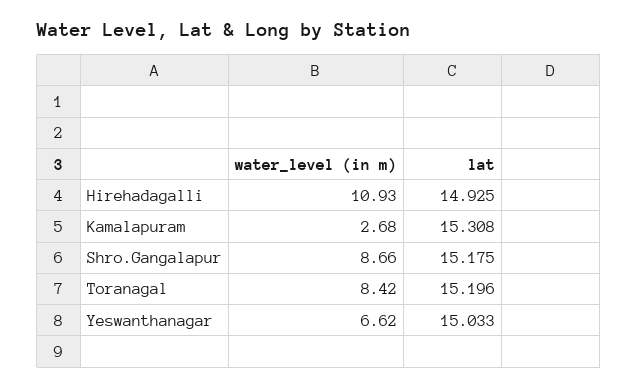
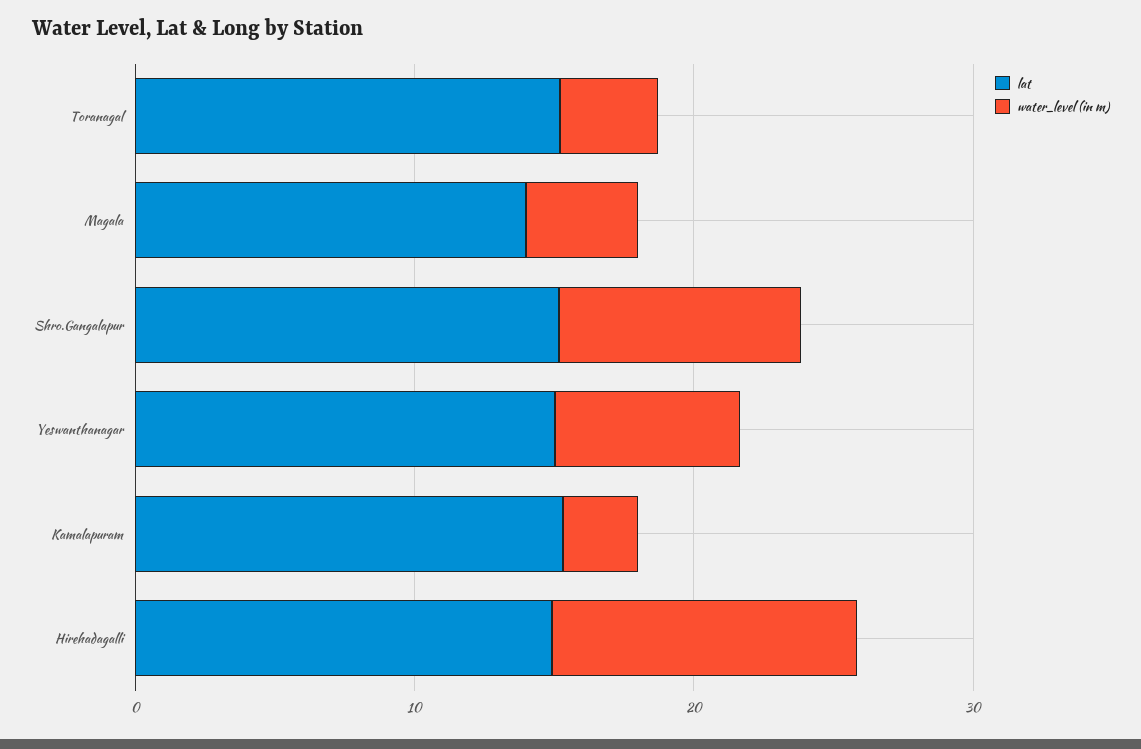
water_level (in m), Toranagal: 8.42 -> 4
lat, Magala: none -> 14
water_level (in m), Magala: none -> 4

